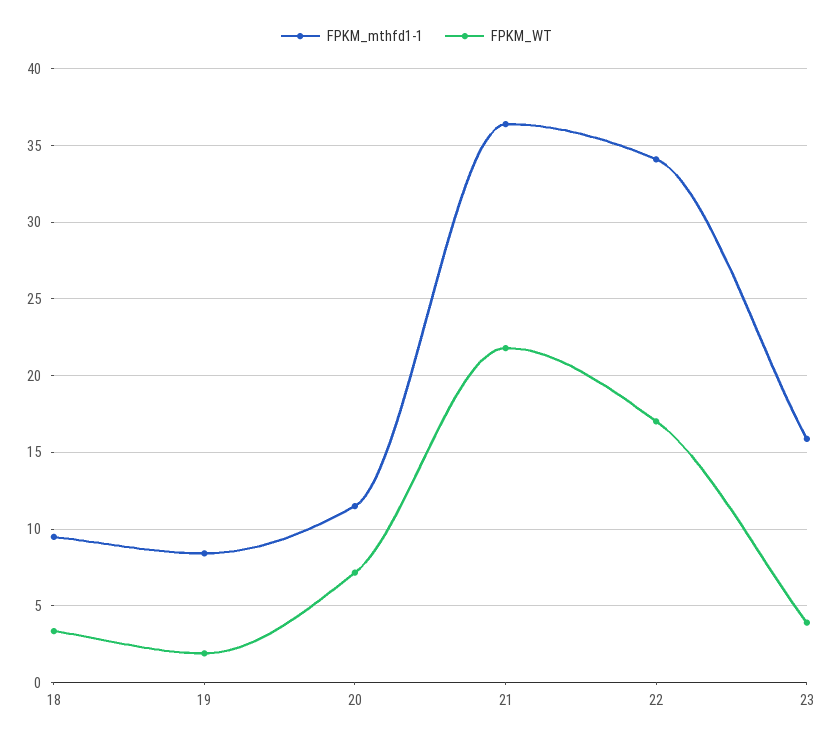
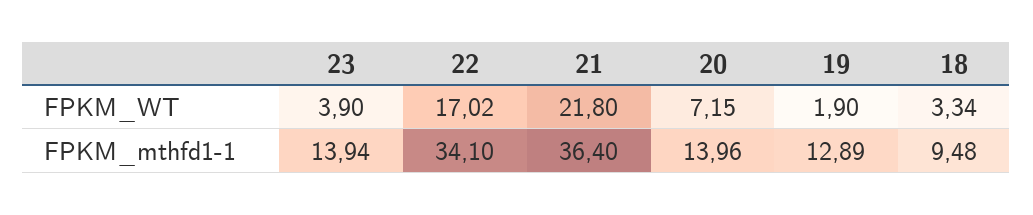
FPKM_mthfd1-1, 19: 8.5 -> 12.89
FPKM_mthfd1-1, 20: 11.5 -> 13.96
FPKM_mthfd1-1, 23: 16 -> 13.94

